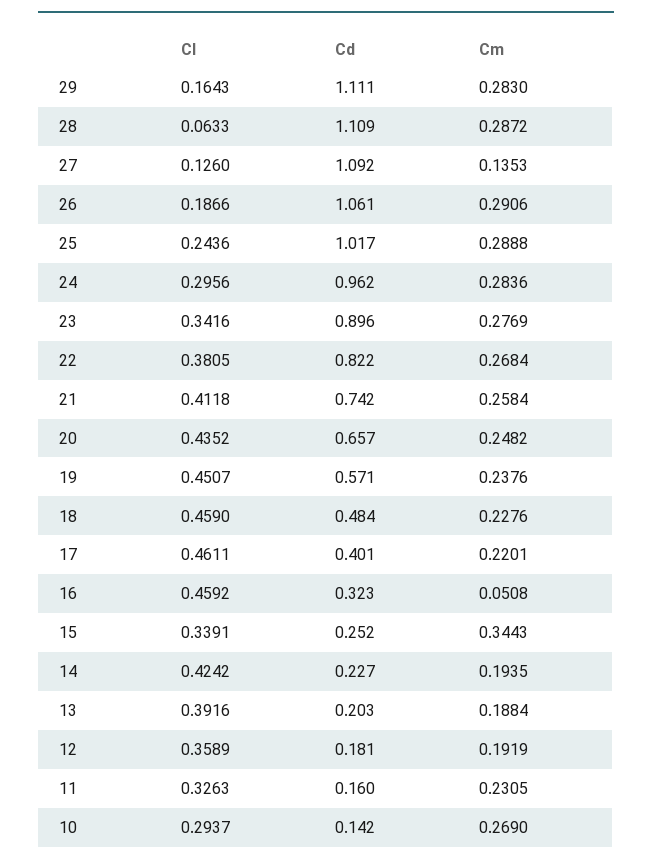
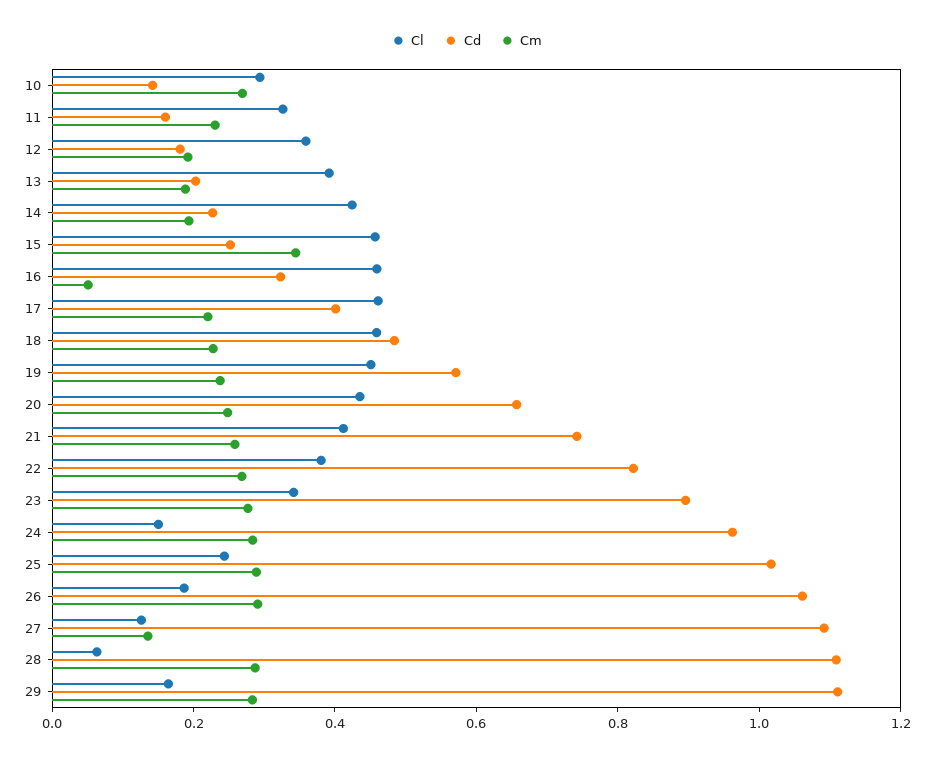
Cl, 24: 0.2956 -> 0.15
Cl, 15: 0.3391 -> 0.45

